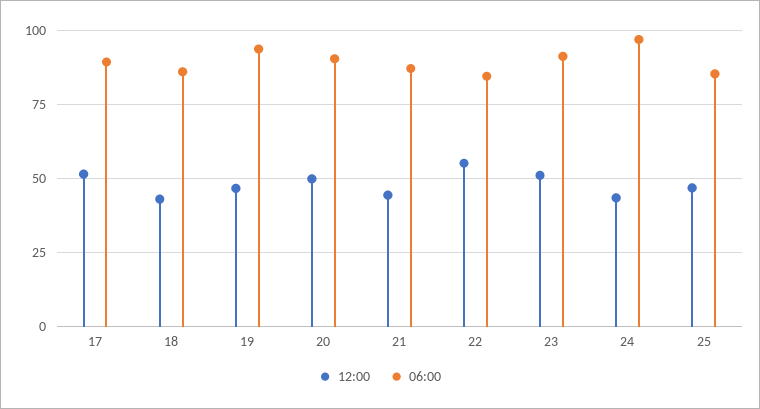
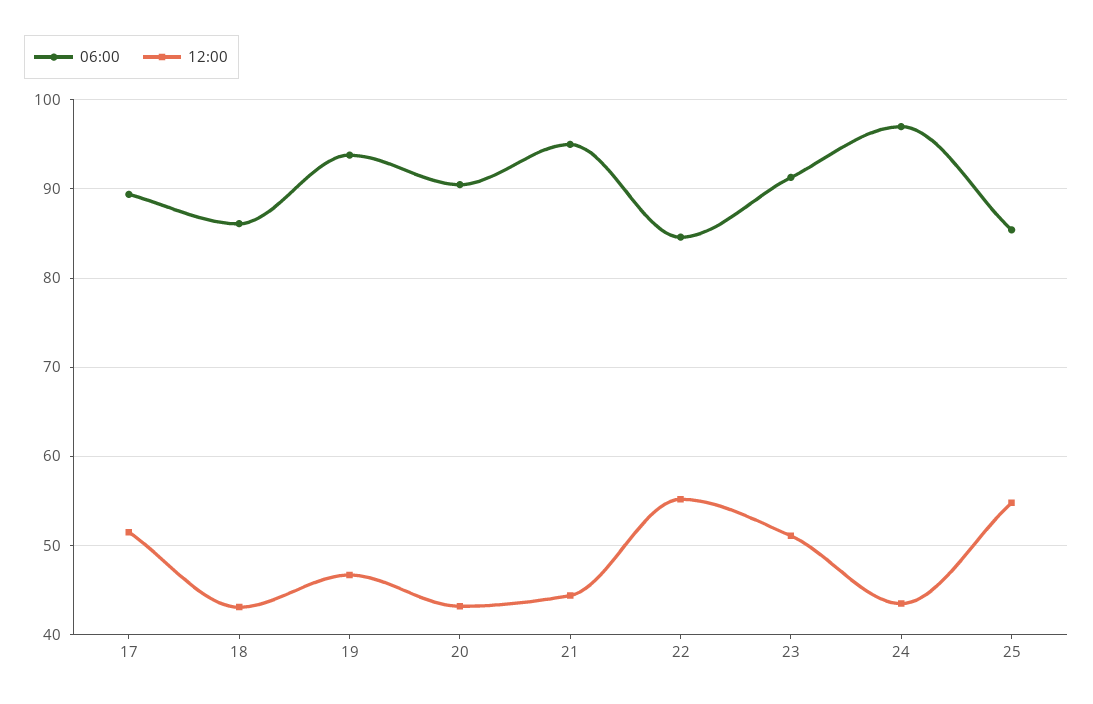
12:00, 20: 50 -> 43
06:00, 21: 87.5 -> 95
12:00, 25: 47.5 -> 55

